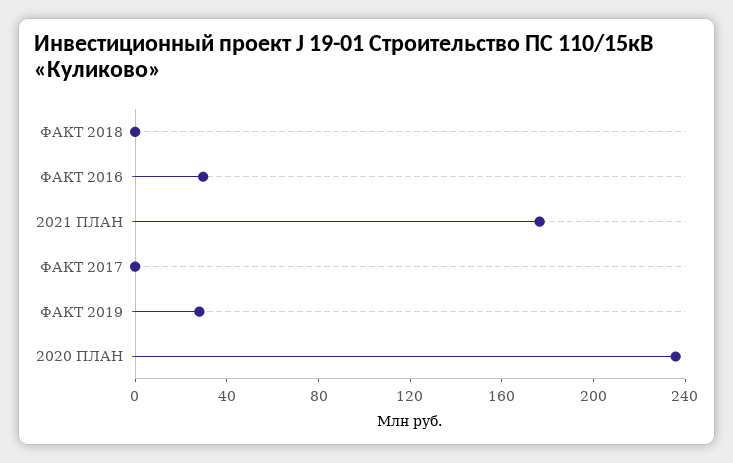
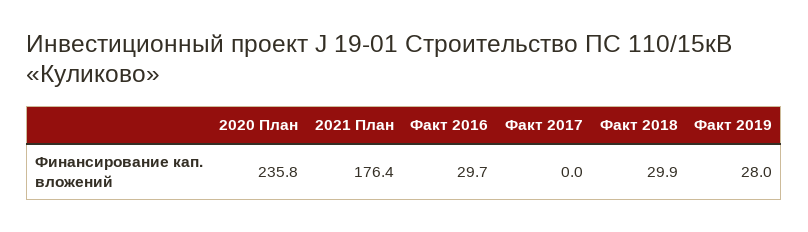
ФАКТ 2018: 0 -> 29.9

